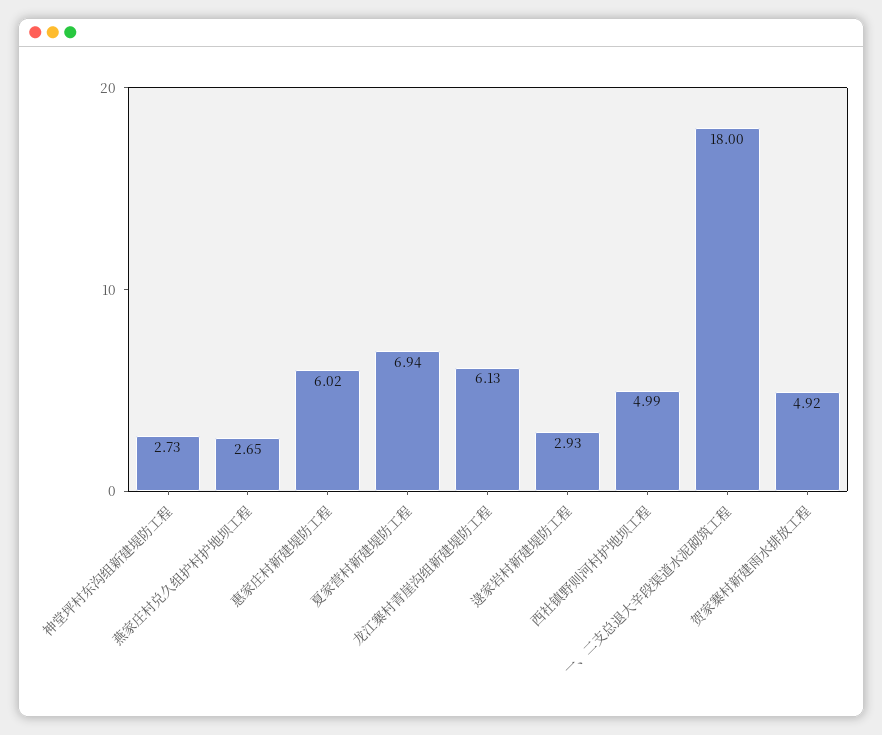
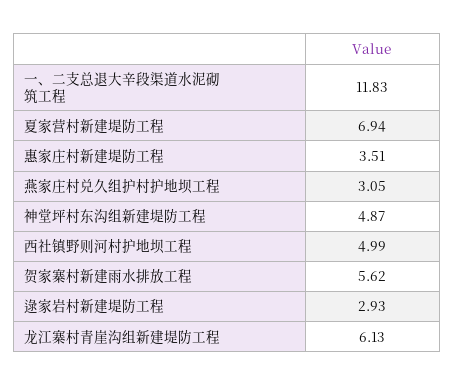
神堂坪村东沟组新建堤防工程: 2.73 -> 4.87
燕家庄村兑久组护村护地坝工程: 2.65 -> 3.05
惠家庄村新建堤防工程: 6.02 -> 3.51
一、二支总退大辛段渠道水泥砌筑工程: 18 -> 11.83
贺家寨村新建雨水排放工程: 4.92 -> 5.62

